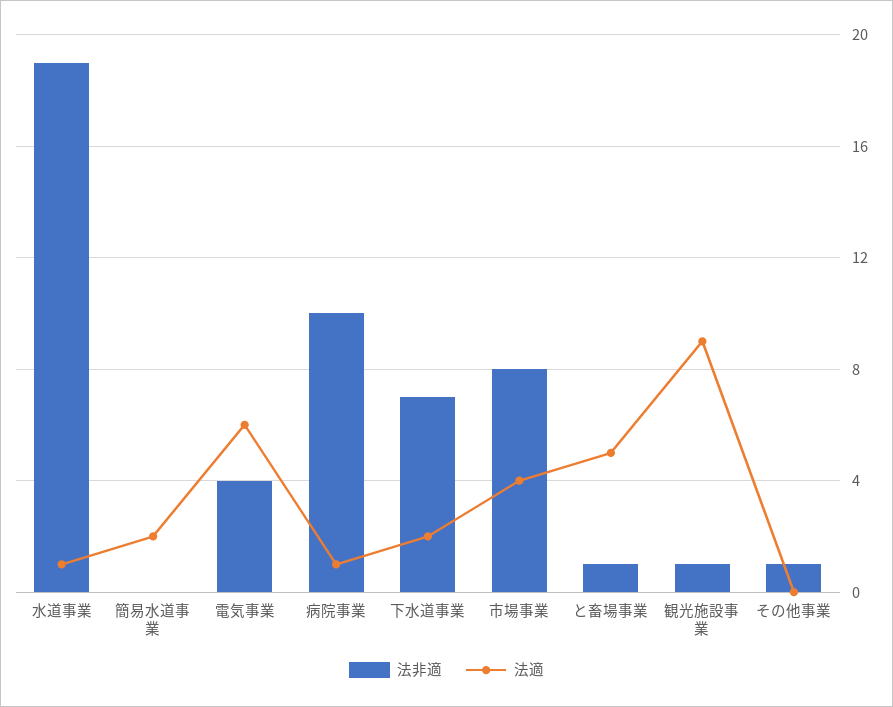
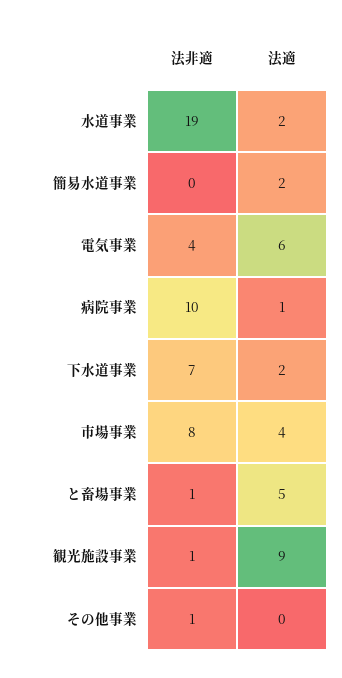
法適, 水道事業: 1 -> 2

